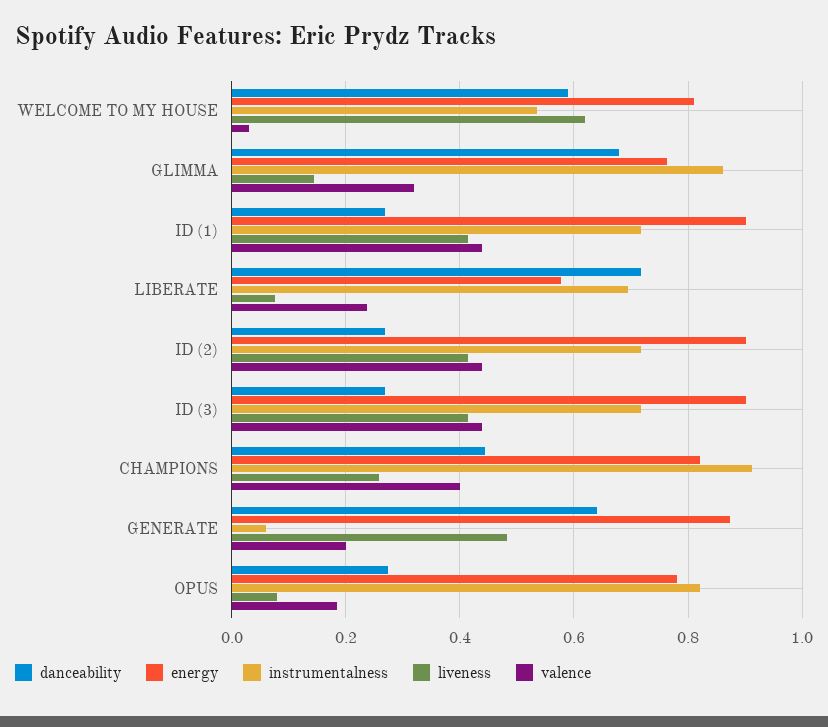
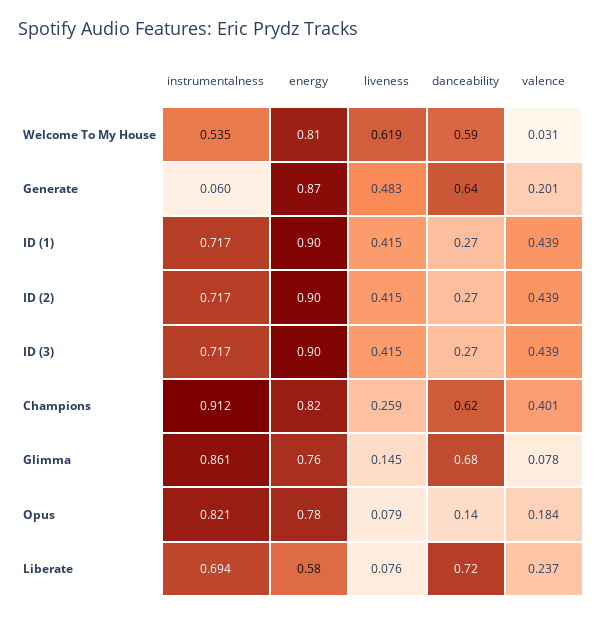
valence, GLIMMA: 0.32 -> 0.078
danceability, CHAMPIONS: 0.44 -> 0.62
danceability, OPUS: 0.28 -> 0.14

